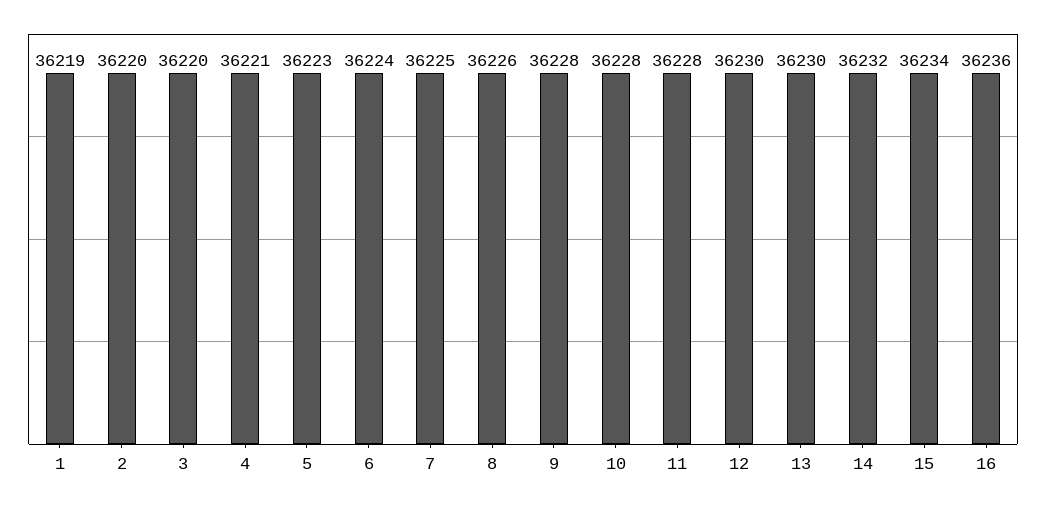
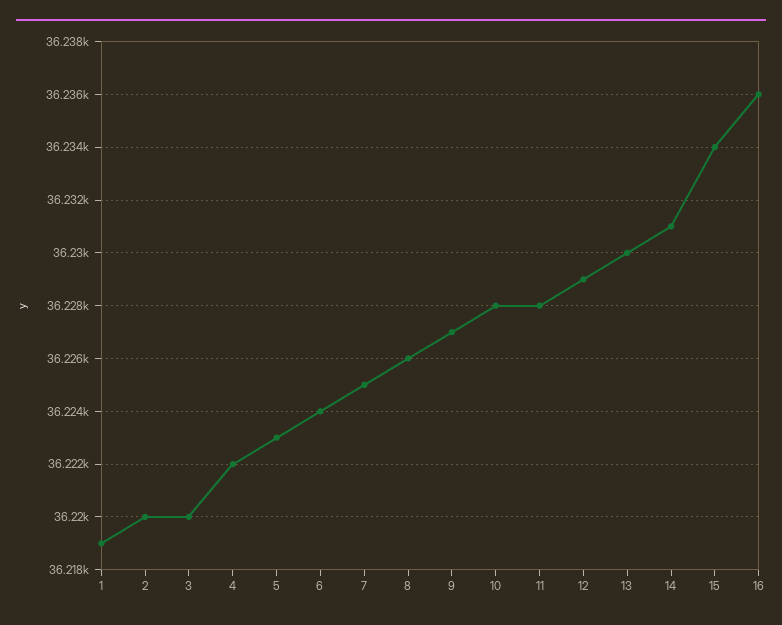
4: 36221 -> 36222
9: 36228 -> 36227
12: 36230 -> 36229
14: 36232 -> 36231

